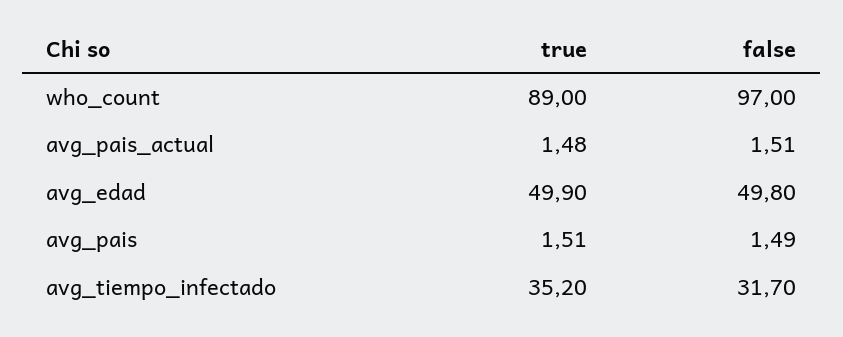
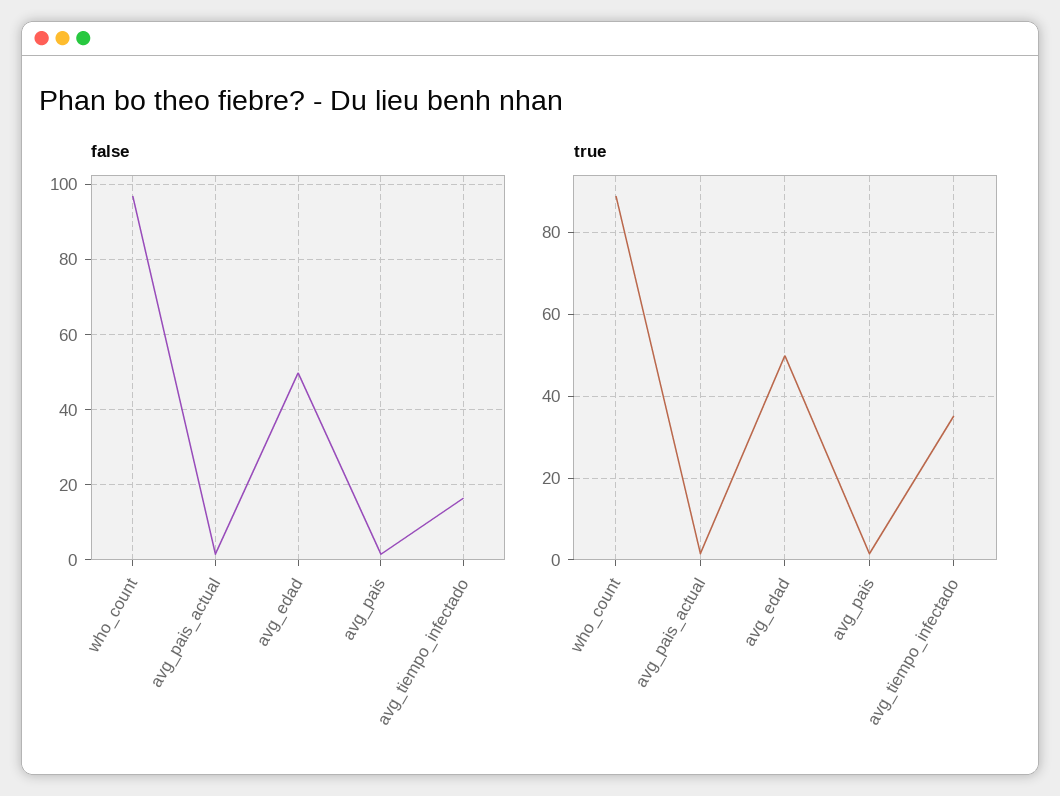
false, avg_tiempo_infectado: 31.7 -> 16

